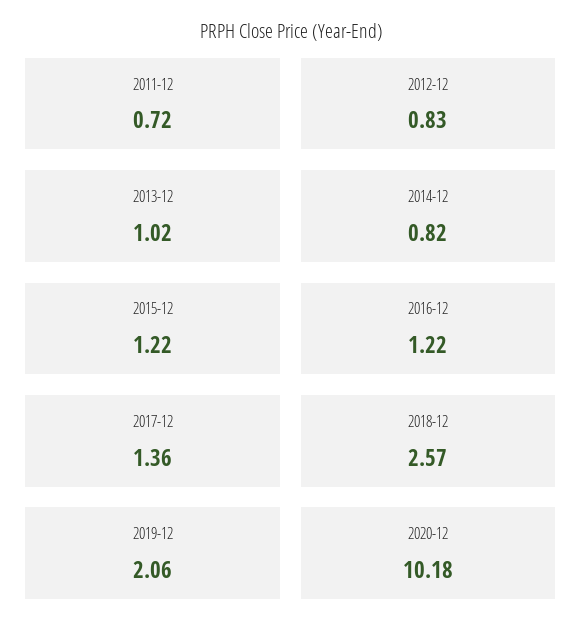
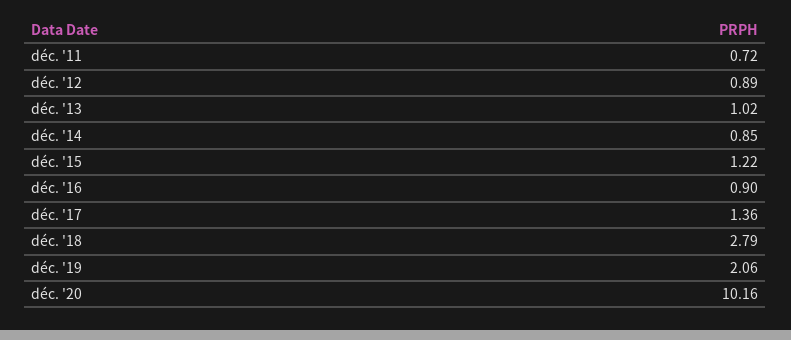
2012-12: 0.83 -> 0.89
2014-12: 0.82 -> 0.85
2016-12: 1.22 -> 0.9
2018-12: 2.57 -> 2.79
2020-12: 10.18 -> 10.16

